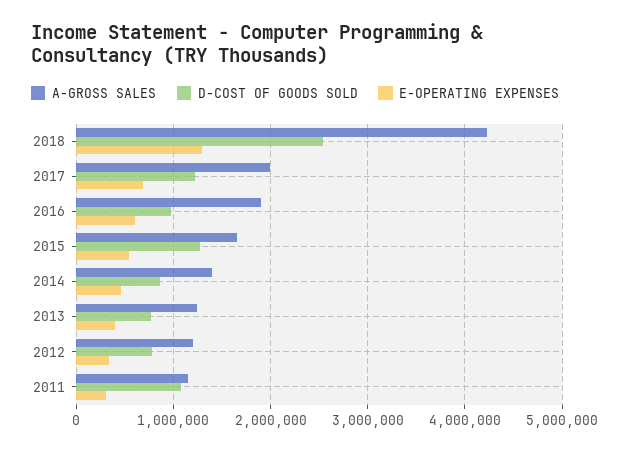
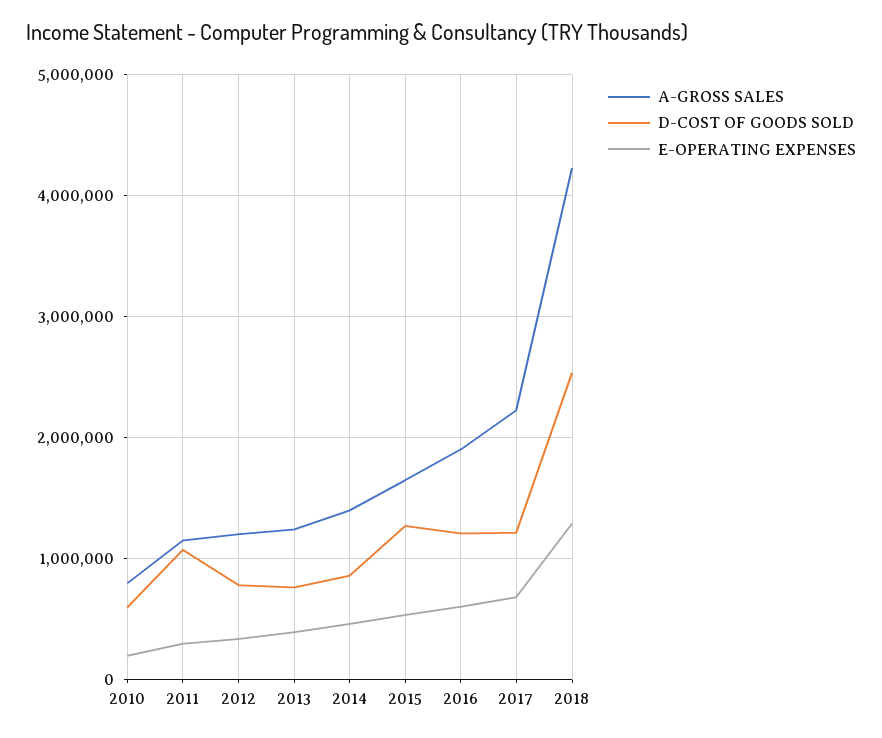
A-GROSS SALES, 2017: 2000000 -> 2200000
D-COST OF GOODS SOLD, 2016: 1000000 -> 1200000
A-GROSS SALES, 2010: none -> 800000
D-COST OF GOODS SOLD, 2010: none -> 600000
E-OPERATING EXPENSES, 2010: none -> 200000

